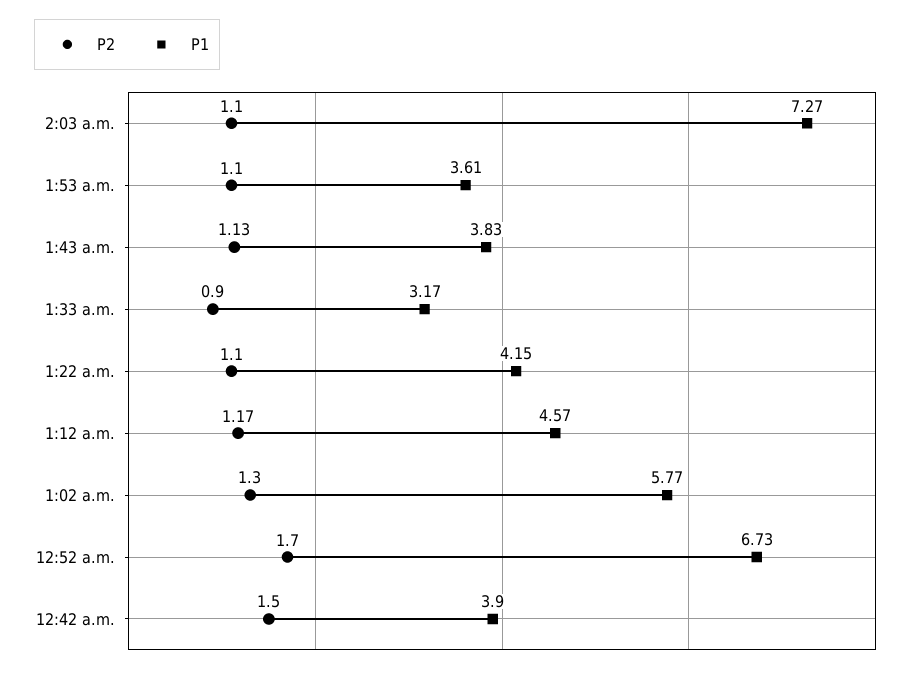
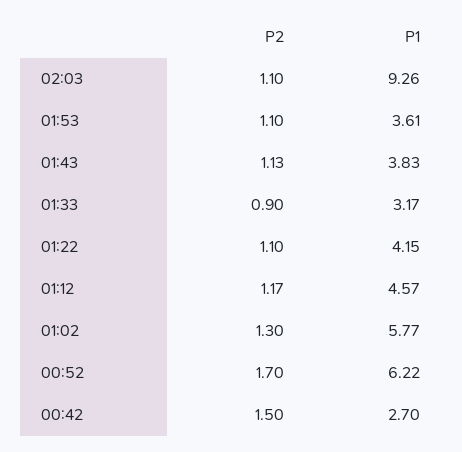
P1, 2:03 a.m.: 7.27 -> 9.26
P1, 12:52 a.m.: 6.73 -> 6.22
P1, 12:42 a.m.: 3.9 -> 2.7

